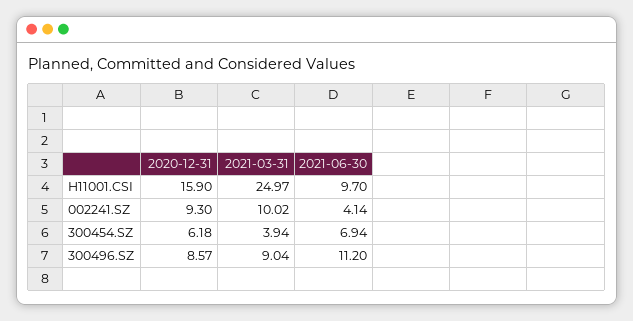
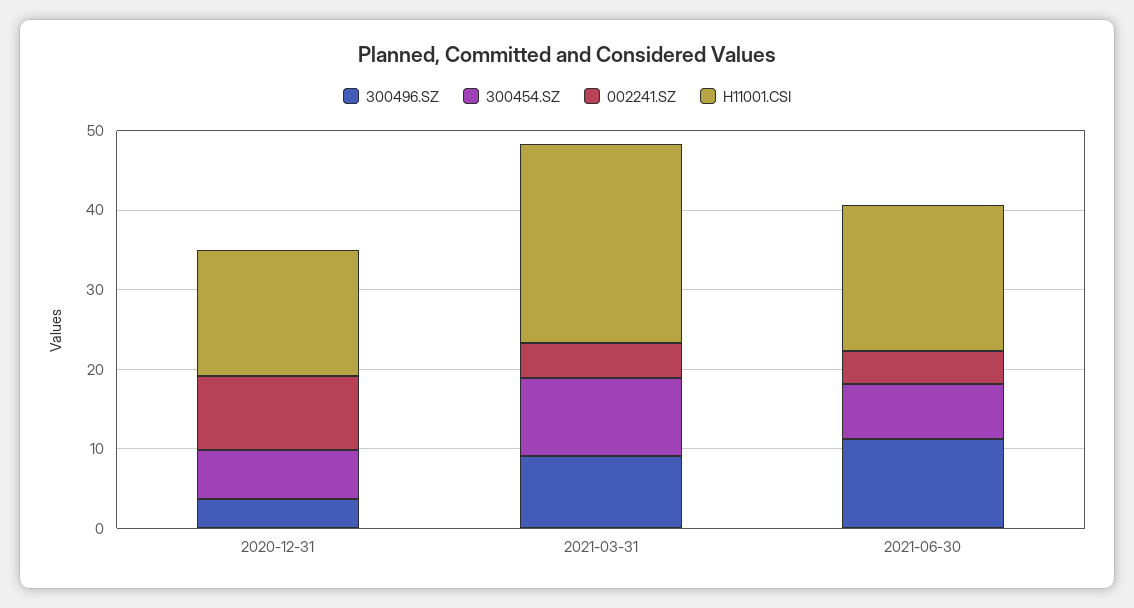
H11001.CSI, 2021-06-30: 9.7 -> 18
002241.SZ, 2021-03-31: 10.02 -> 4
300454.SZ, 2021-03-31: 3.94 -> 10
300496.SZ, 2020-12-31: 8.57 -> 4

